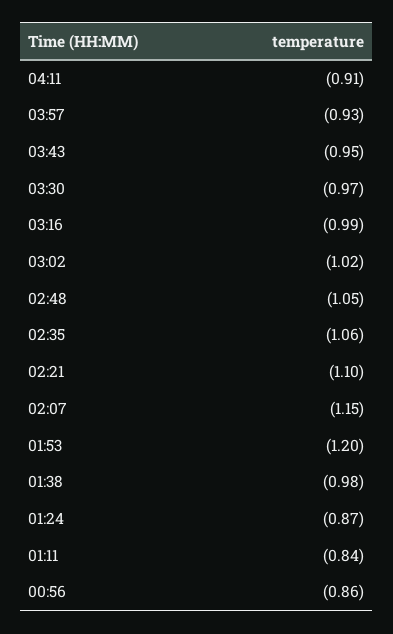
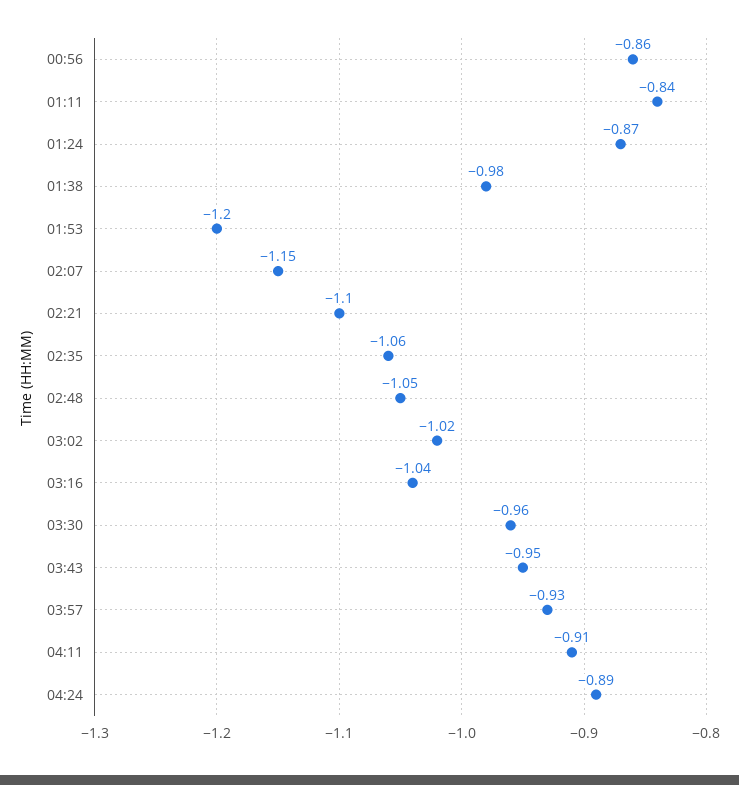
03:30: -0.97 -> -0.96
03:16: -0.99 -> -1.04
04:24: none -> -0.89

